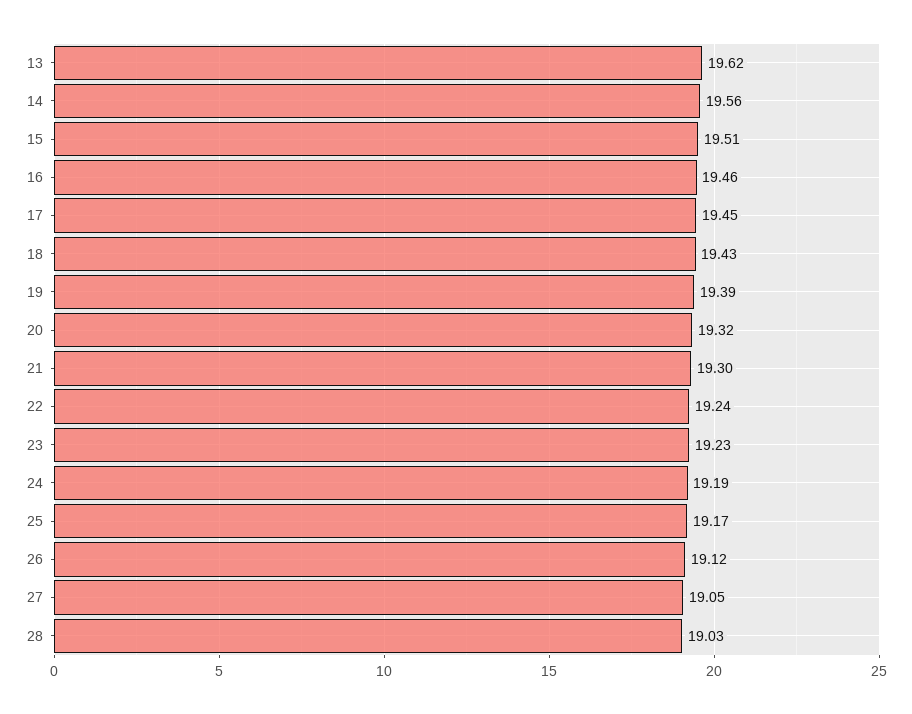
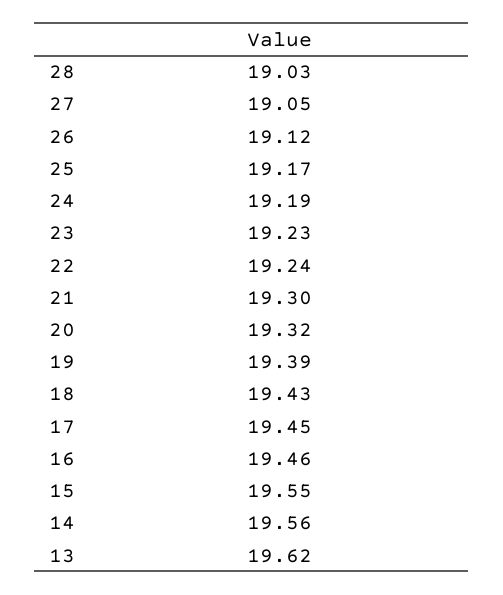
15: 19.51 -> 19.55

